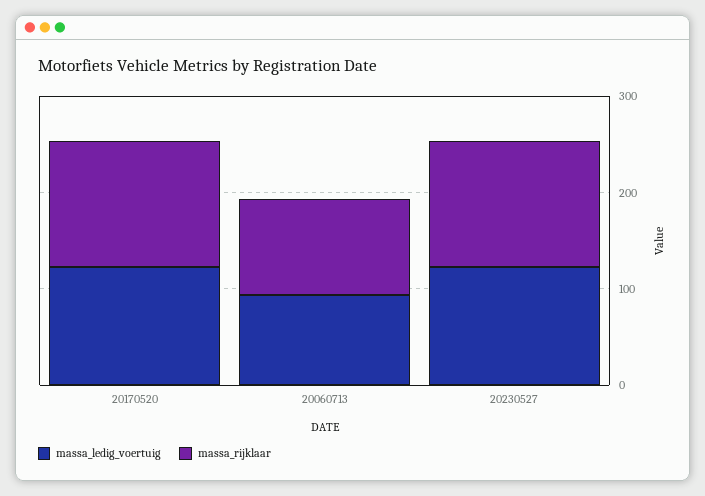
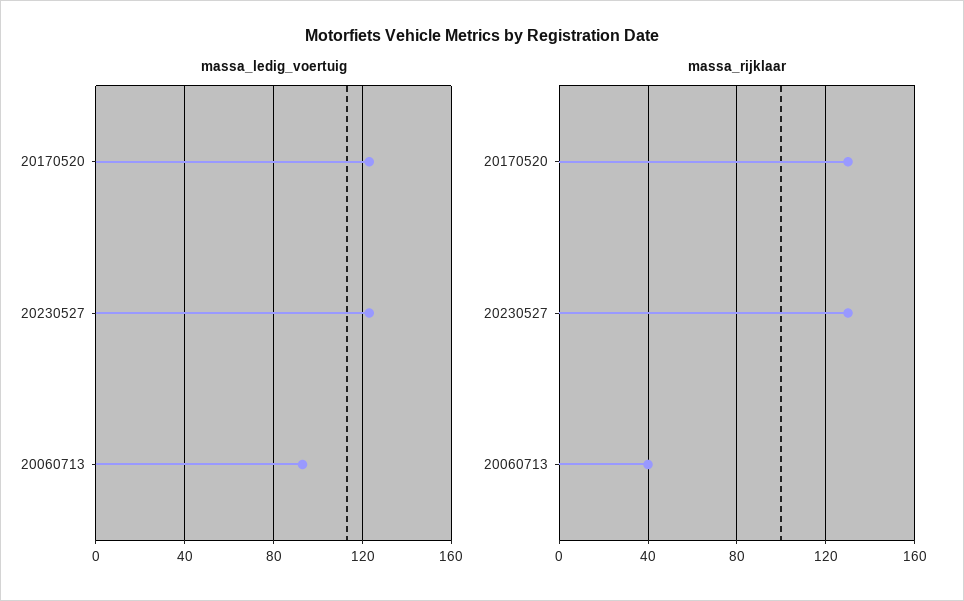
massa_rijklaar, 20060713: 100 -> 40

